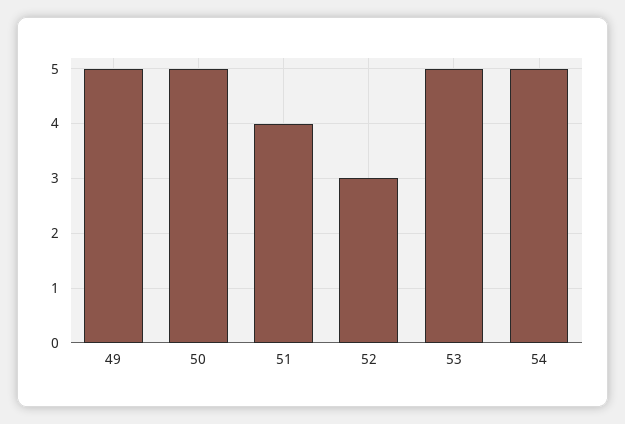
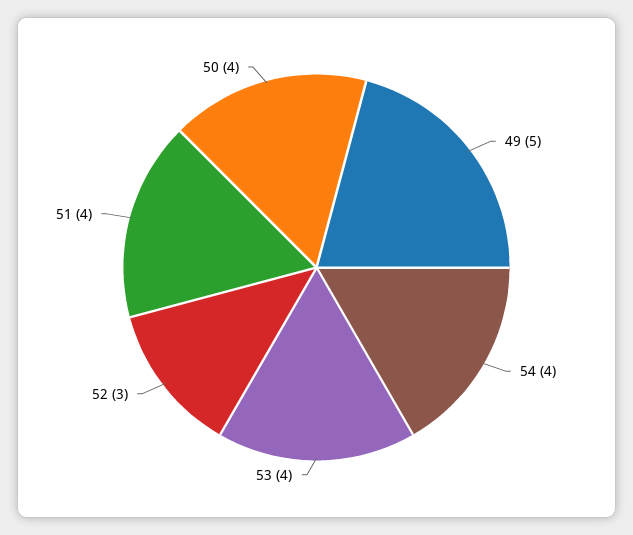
50: 5 -> 4
53: 5 -> 4
54: 5 -> 4

